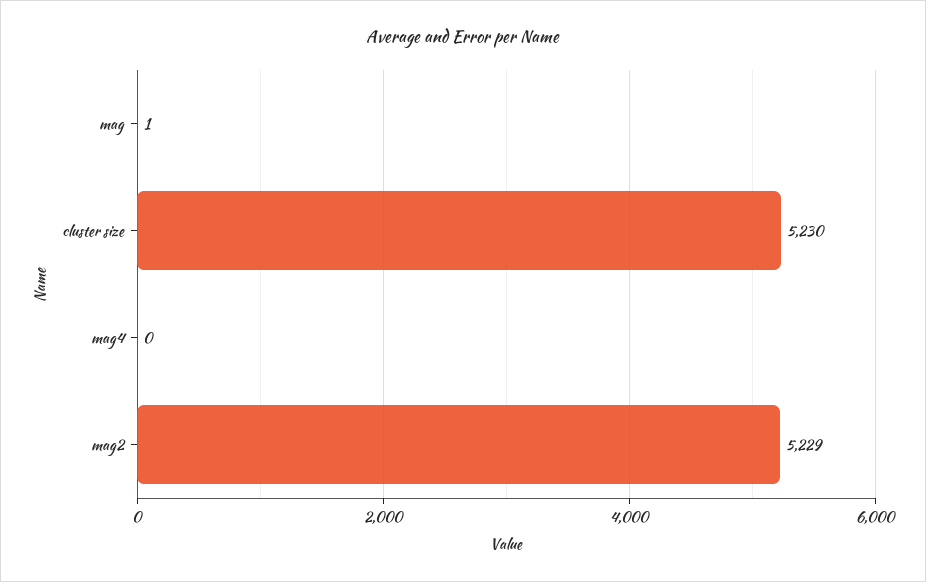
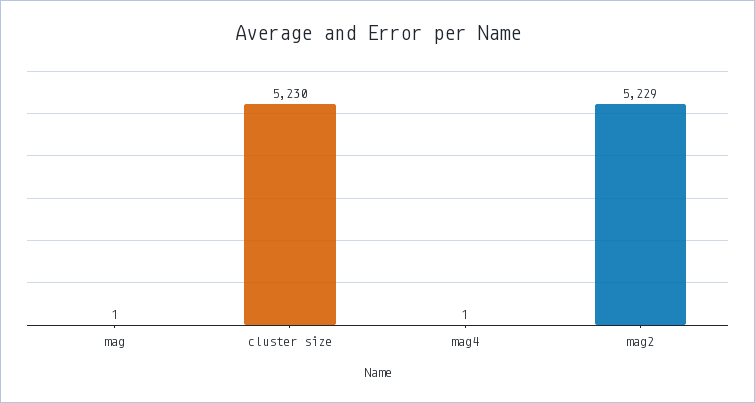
mag4: 0 -> 1

